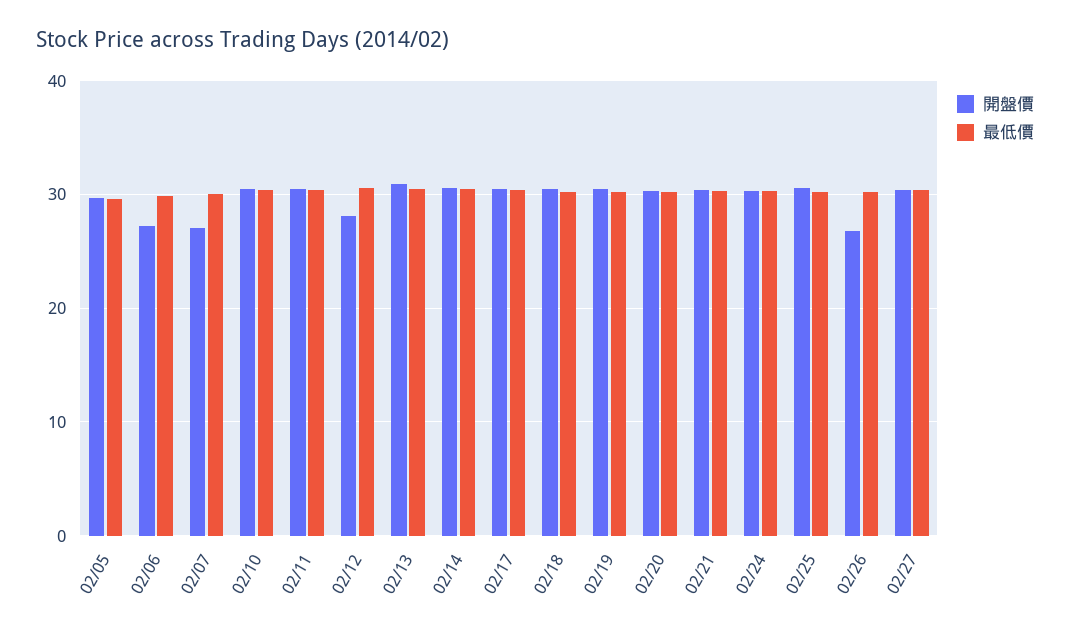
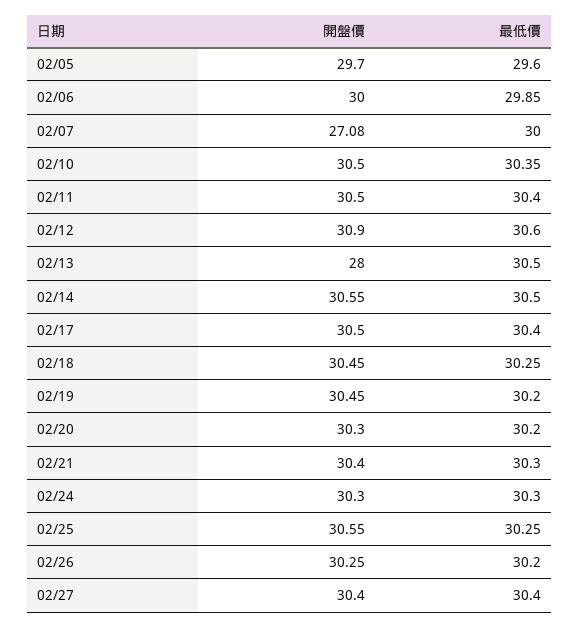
開盤價, 02/06: 27 -> 30
開盤價, 02/12: 28 -> 30.9
開盤價, 02/13: 31 -> 28
開盤價, 02/26: 27 -> 30.25

